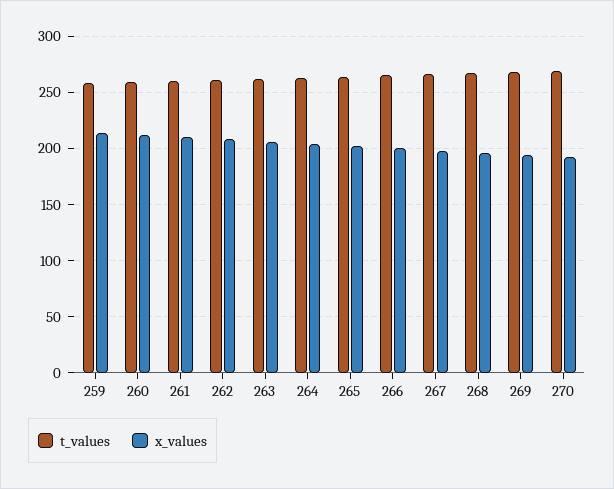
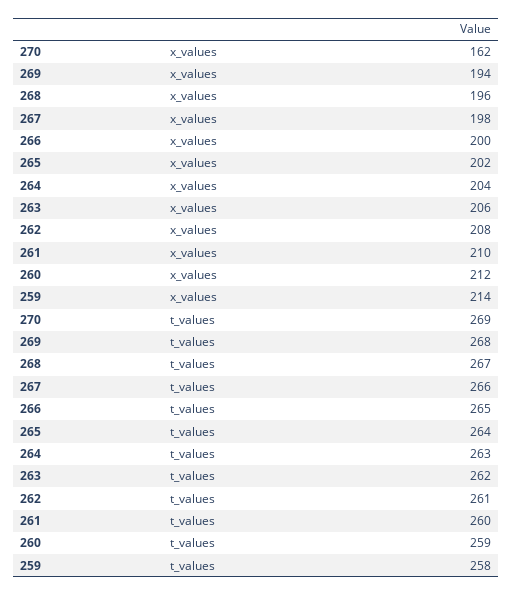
x_values, 270: 190 -> 162

